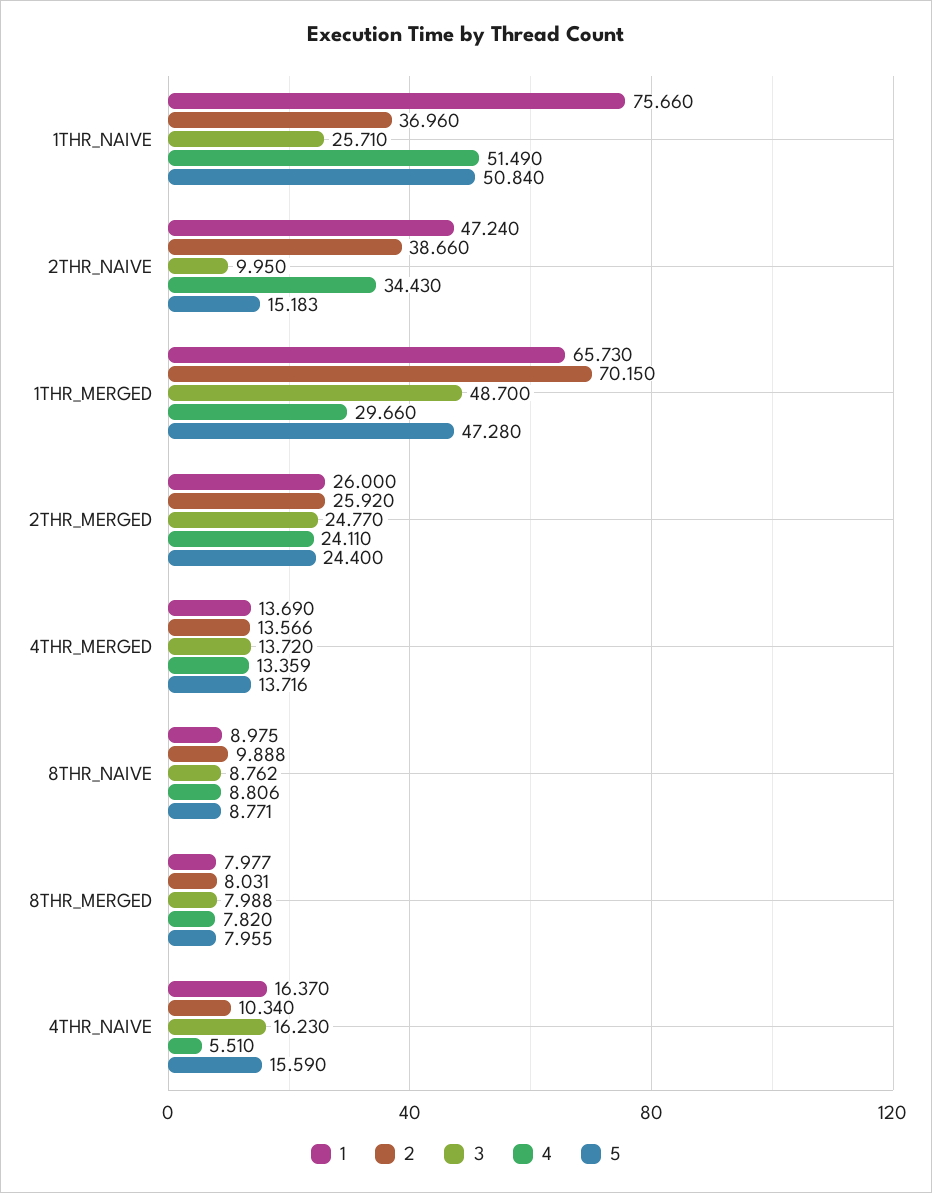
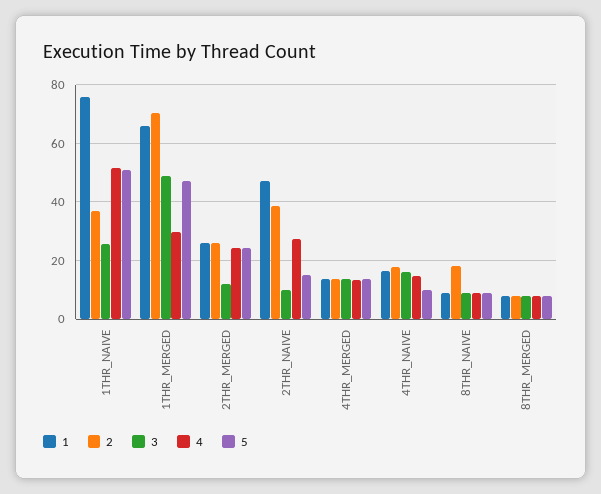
4, 2THR_NAIVE: 34.43 -> 27.5
3, 2THR_MERGED: 24.77 -> 12.5
2, 8THR_NAIVE: 9.888 -> 17.5
2, 4THR_NAIVE: 10.34 -> 17.5
4, 4THR_NAIVE: 5.51 -> 15
5, 4THR_NAIVE: 15.59 -> 10

